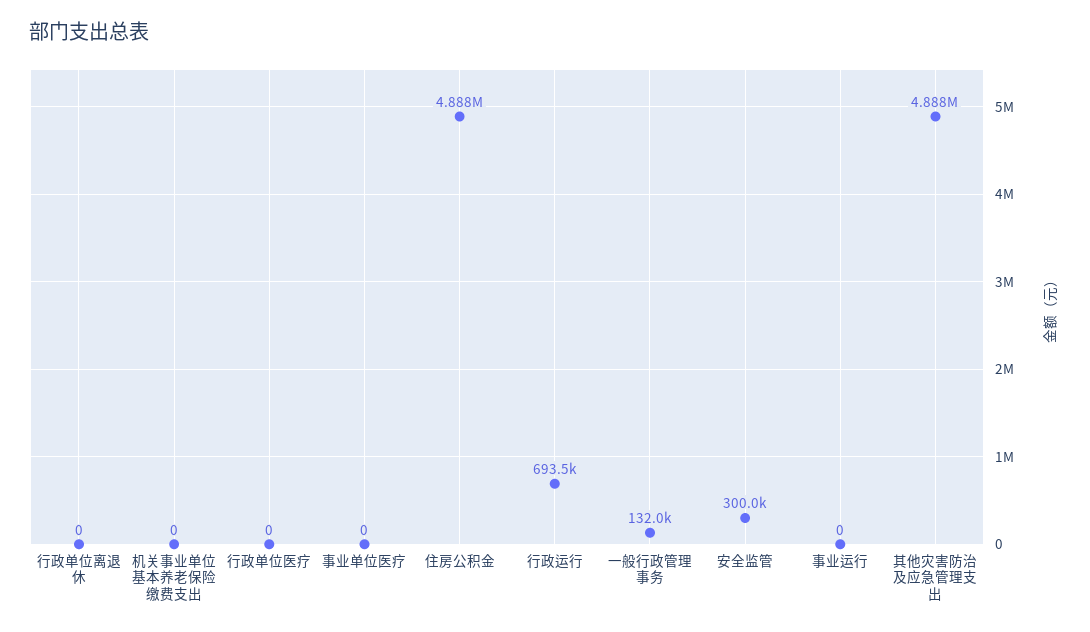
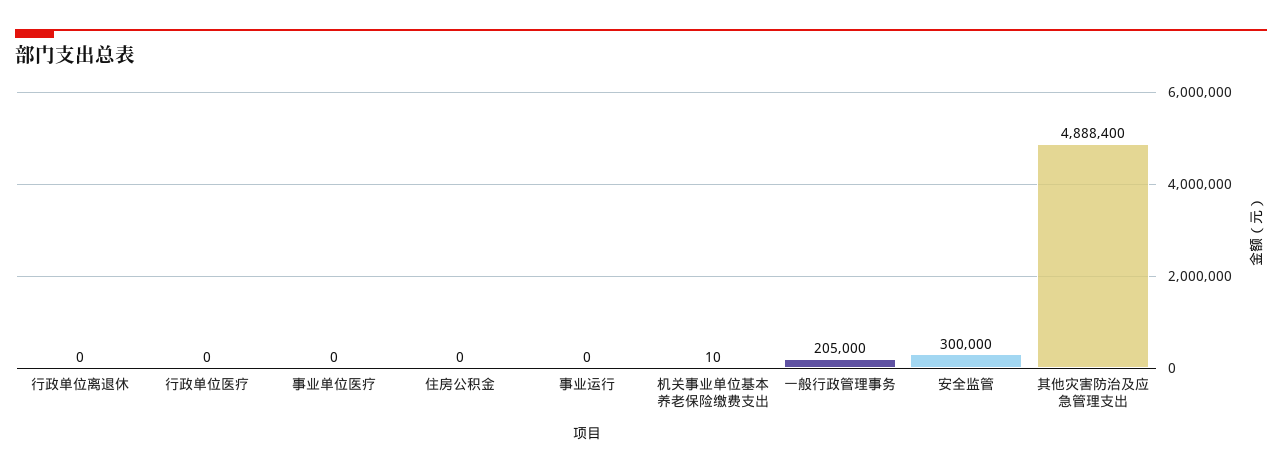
机关事业单位基本养老保险缴费支出: 0 -> 10
住房公积金: 4888000 -> 0
行政运行: 693500 -> none
一般行政管理事务: 132000 -> 205000

